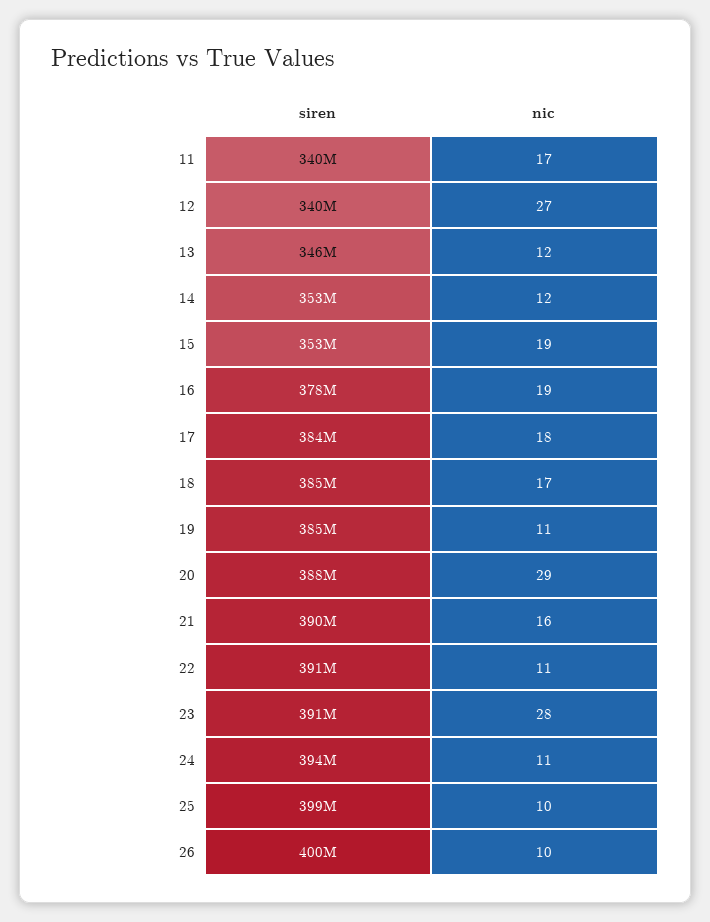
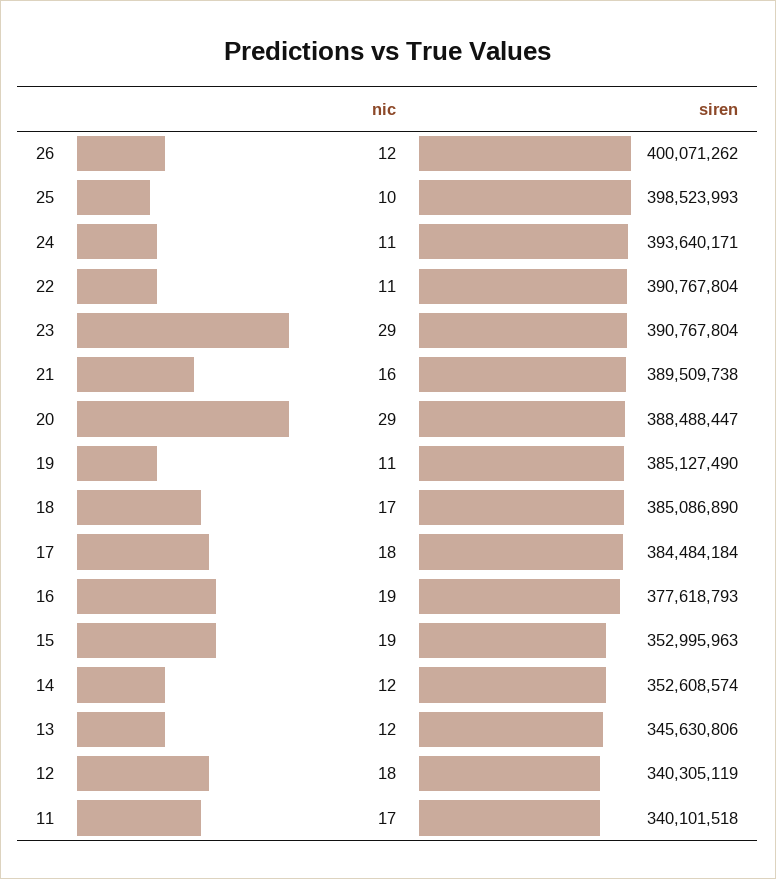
nic, 12: 27 -> 18
nic, 23: 28 -> 29
nic, 26: 10 -> 12

